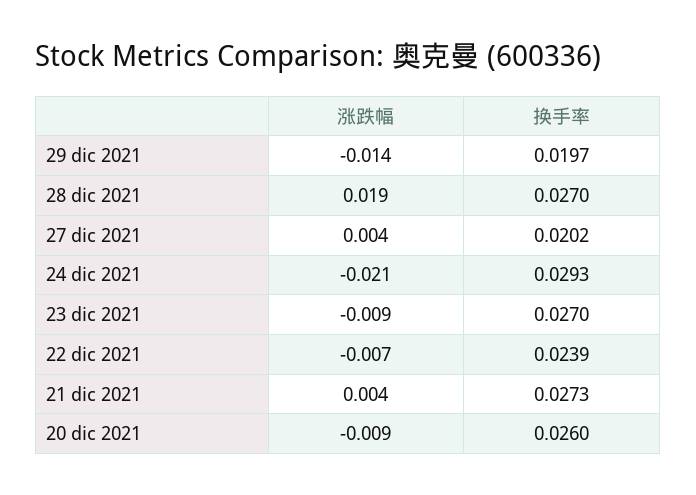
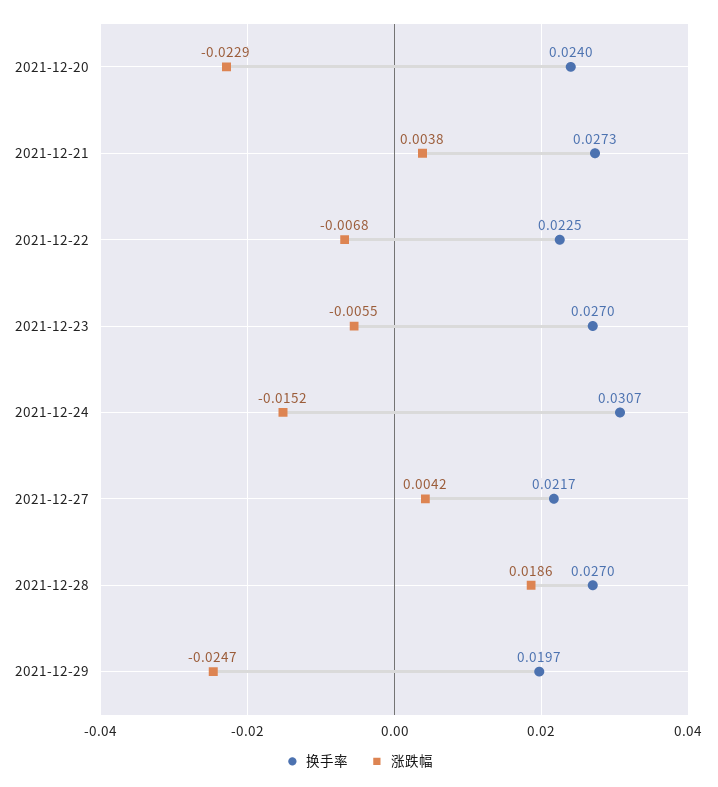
涨跌幅, 29 dic 2021: -0.014 -> -0.0247
换手率, 27 dic 2021: 0.0202 -> 0.0217
涨跌幅, 24 dic 2021: -0.021 -> -0.0152
换手率, 24 dic 2021: 0.0293 -> 0.0307
涨跌幅, 23 dic 2021: -0.009 -> -0.0055
换手率, 22 dic 2021: 0.0239 -> 0.0225
涨跌幅, 20 dic 2021: -0.009 -> -0.0229
换手率, 20 dic 2021: 0.026 -> 0.024

